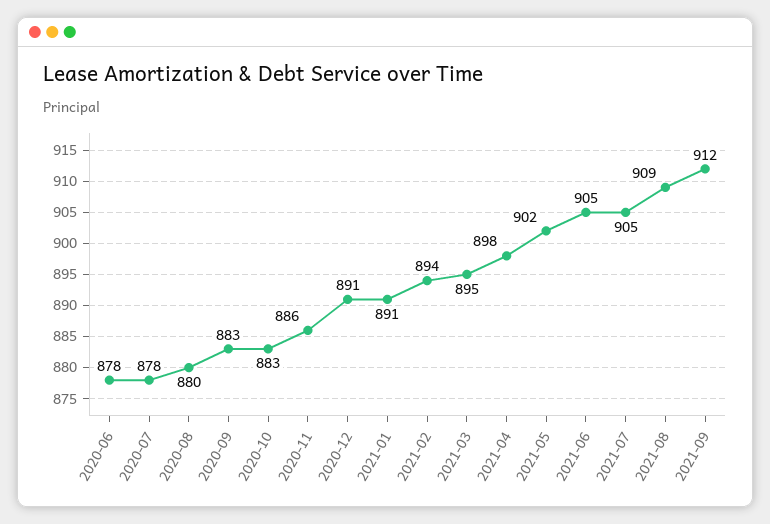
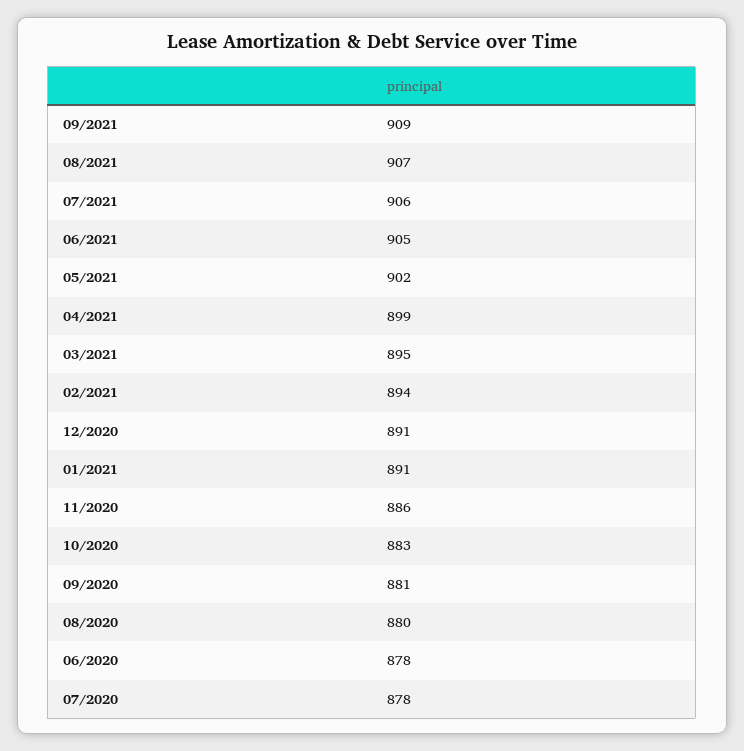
2020-09: 883 -> 881
2021-04: 898 -> 899
2021-07: 905 -> 906
2021-08: 909 -> 907
2021-09: 912 -> 909

